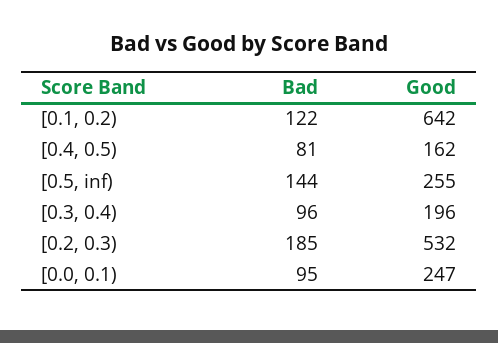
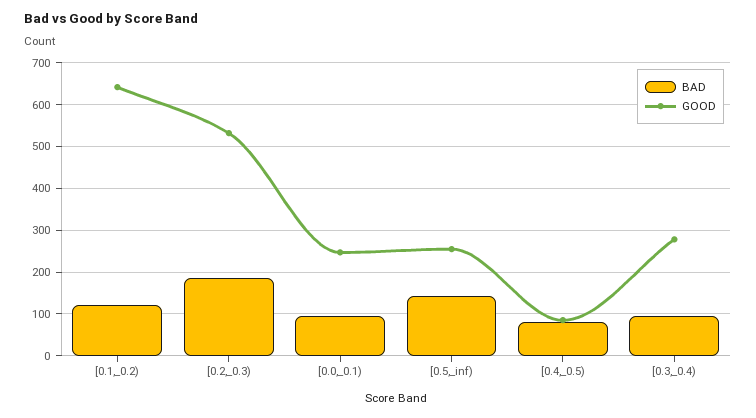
Good, [0.4, 0.5): 162 -> 80
Good, [0.3, 0.4): 196 -> 280

